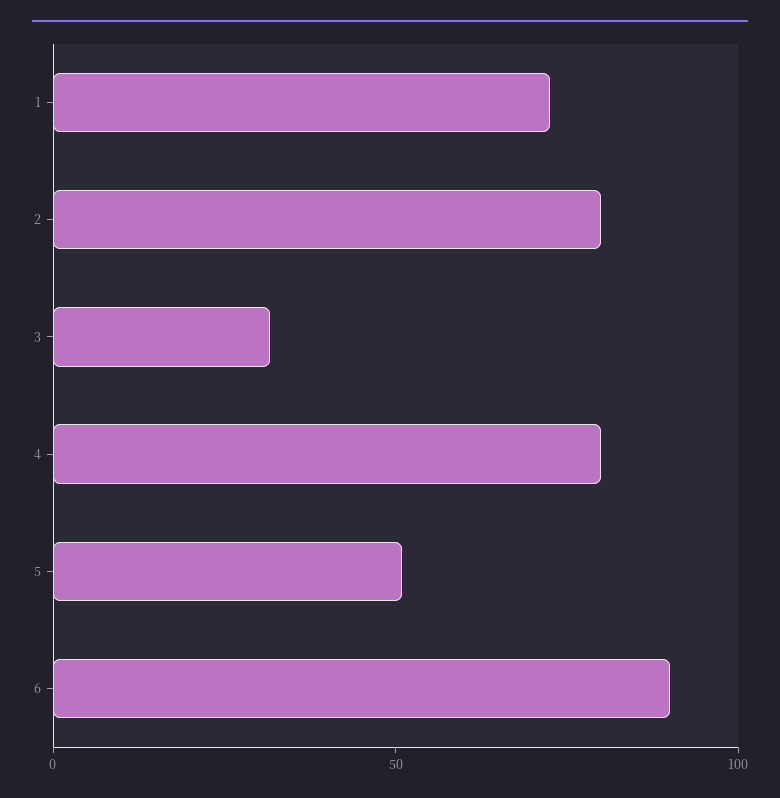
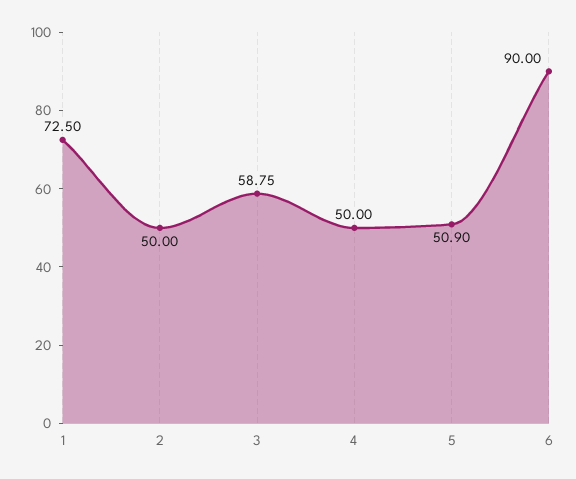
2: 80 -> 50
3: 30 -> 58.75
4: 80 -> 50

